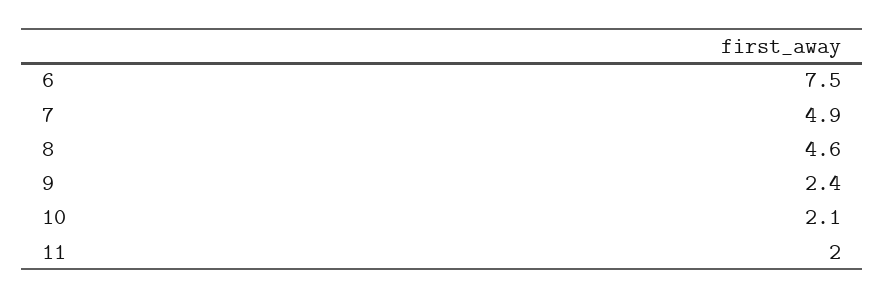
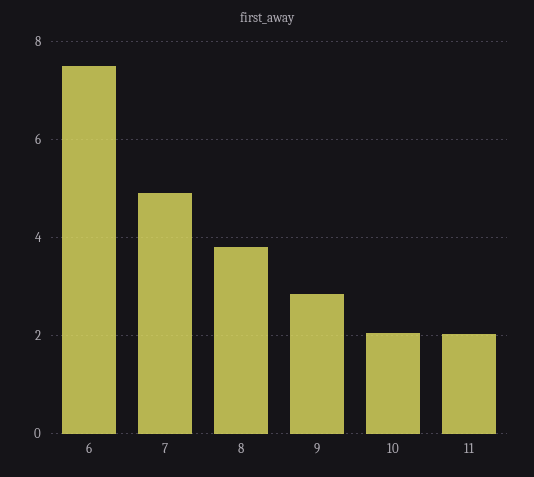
8: 4.6 -> 3.8
9: 2.4 -> 2.8

